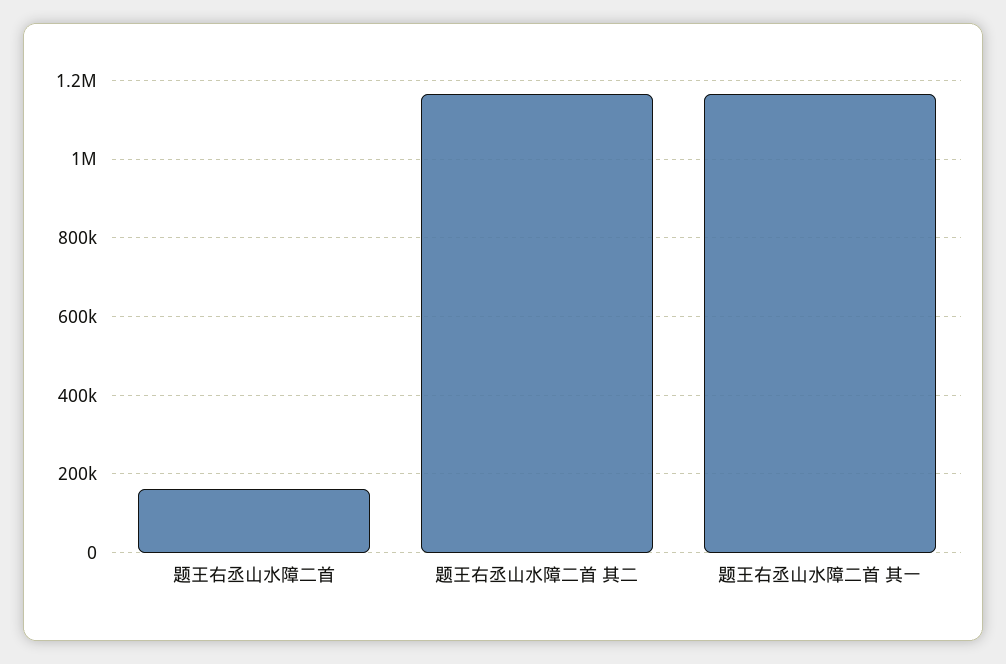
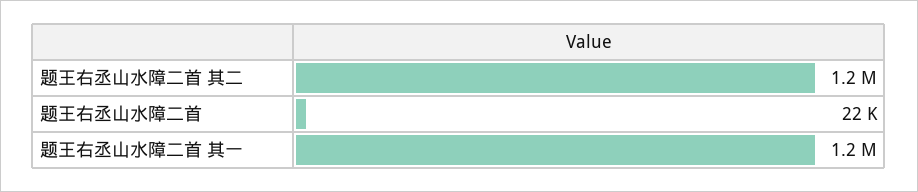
题王右丞山水障二首: 160000 -> 22000

